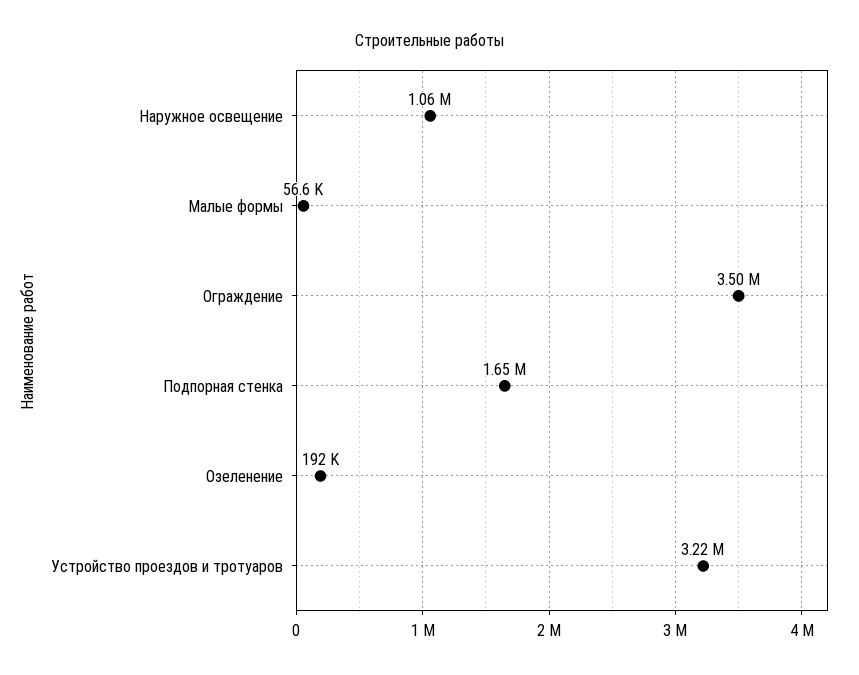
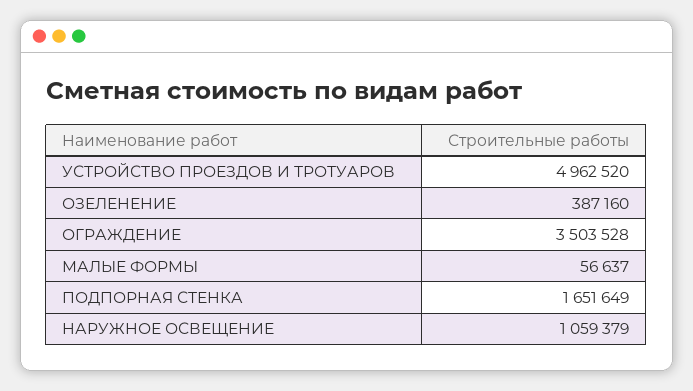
Озеленение: 192000 -> 387160
Устройство проездов и тротуаров: 3220000 -> 4962520

